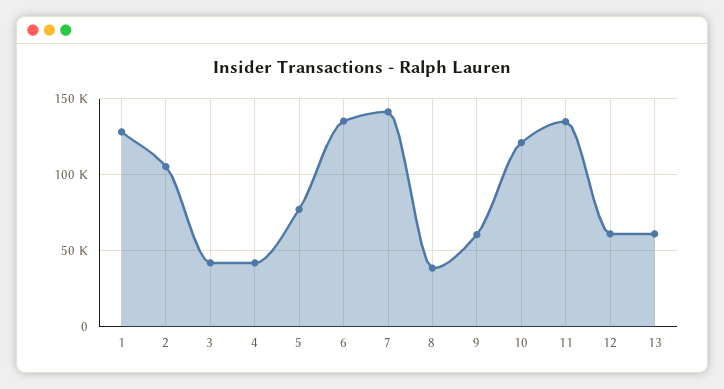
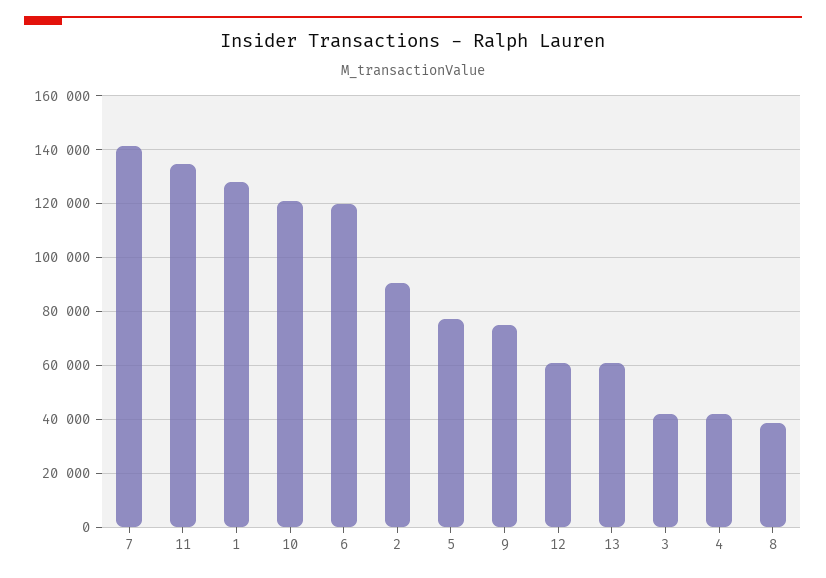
2: 105000 -> 90000
6: 135000 -> 120000
9: 60000 -> 75000

